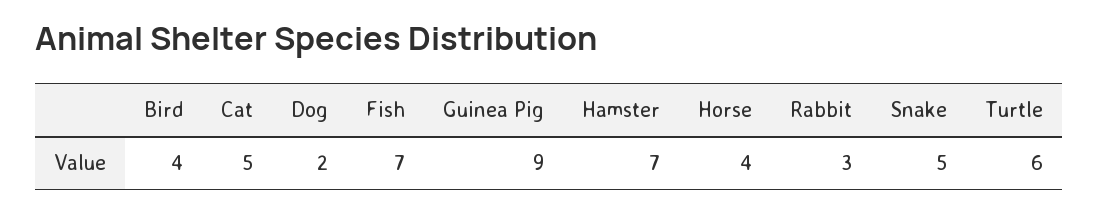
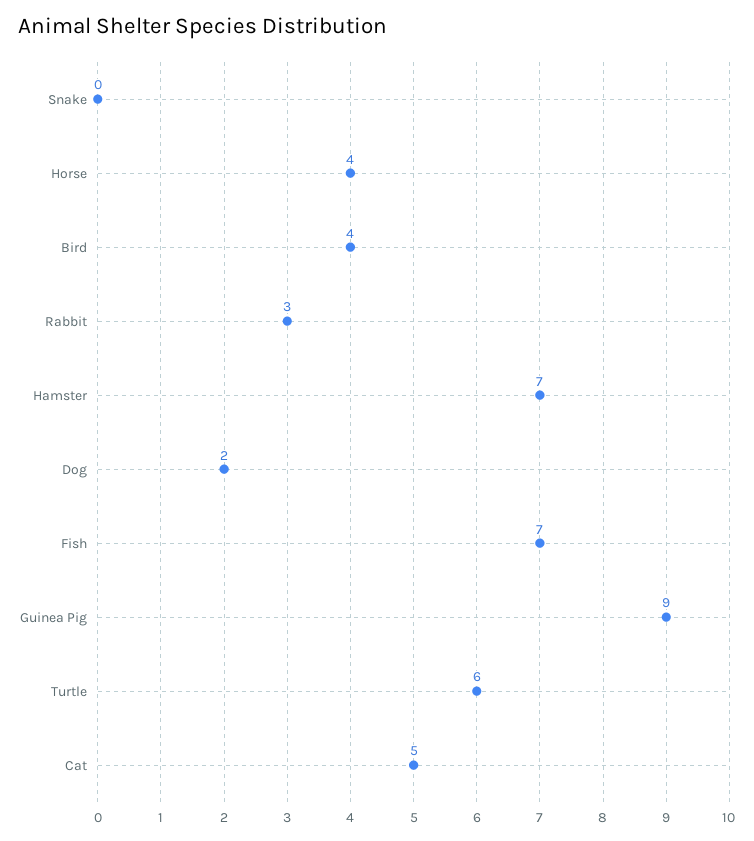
Snake: 5 -> 0

